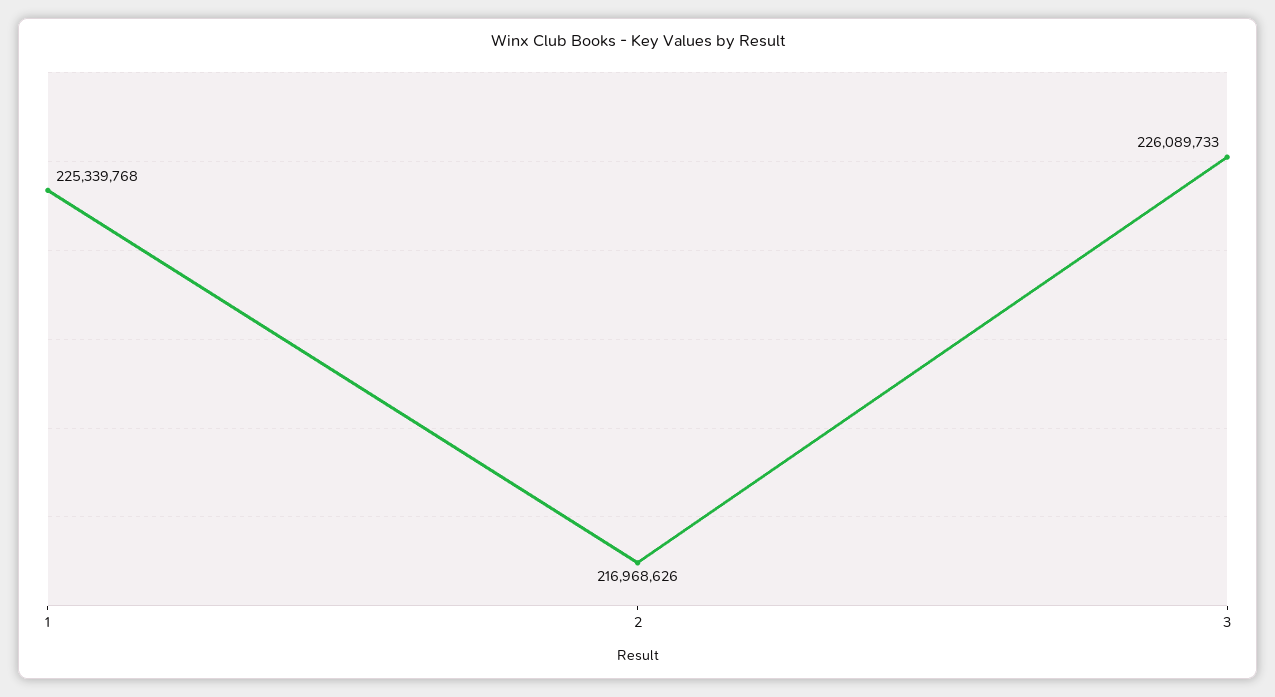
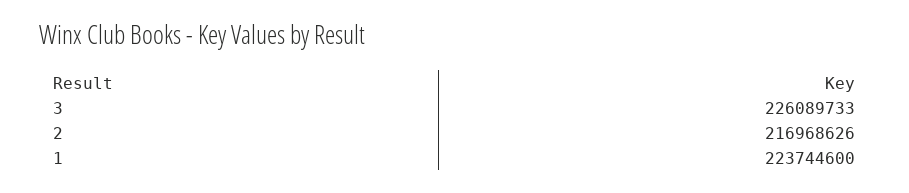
1: 225339768 -> 223744600

